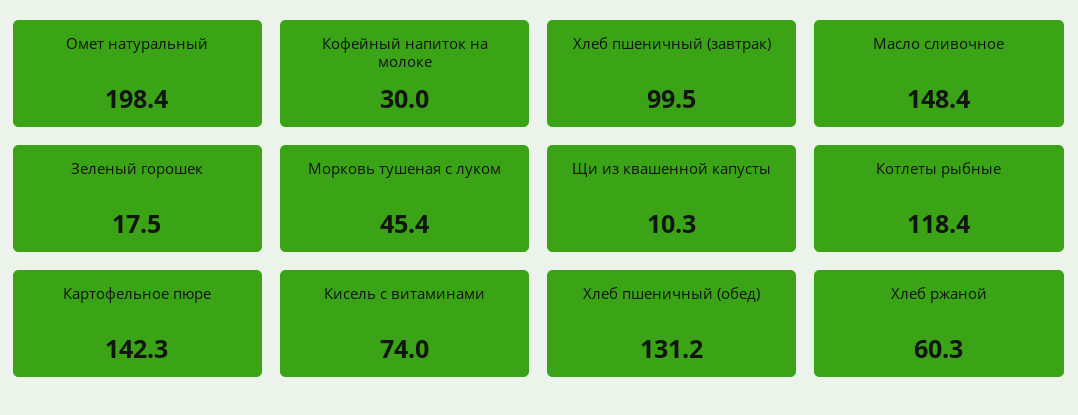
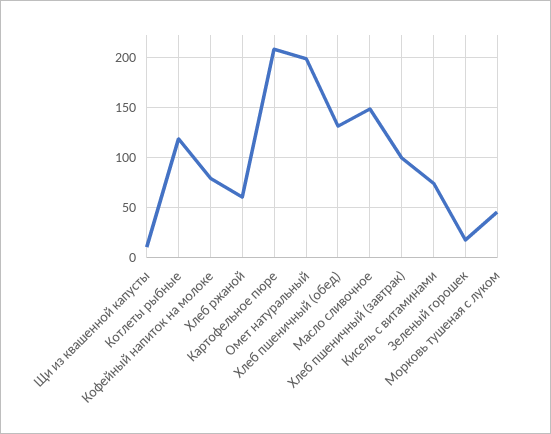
Кофейный напиток на молоке: 30 -> 80
Картофельное пюре: 142.3 -> 210

